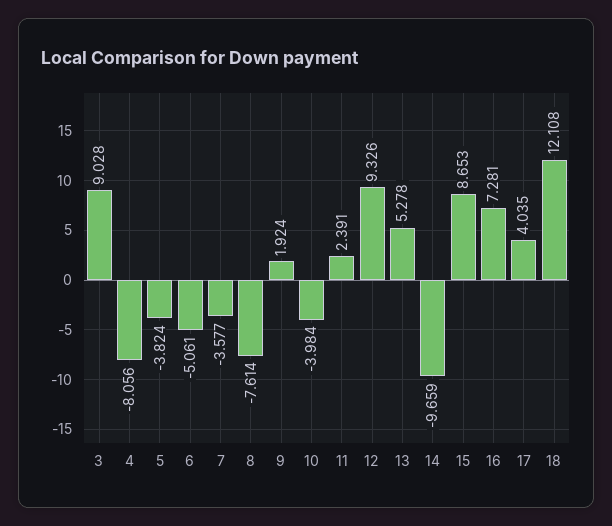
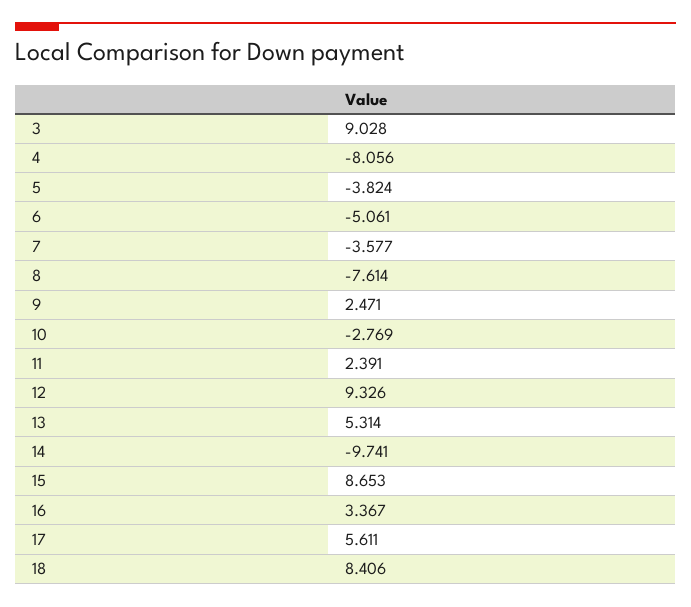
9: 1.924 -> 2.471
10: -3.984 -> -2.769
13: 5.278 -> 5.314
14: -9.659 -> -9.741
16: 7.281 -> 3.367
17: 4.035 -> 5.611
18: 12.108 -> 8.406

